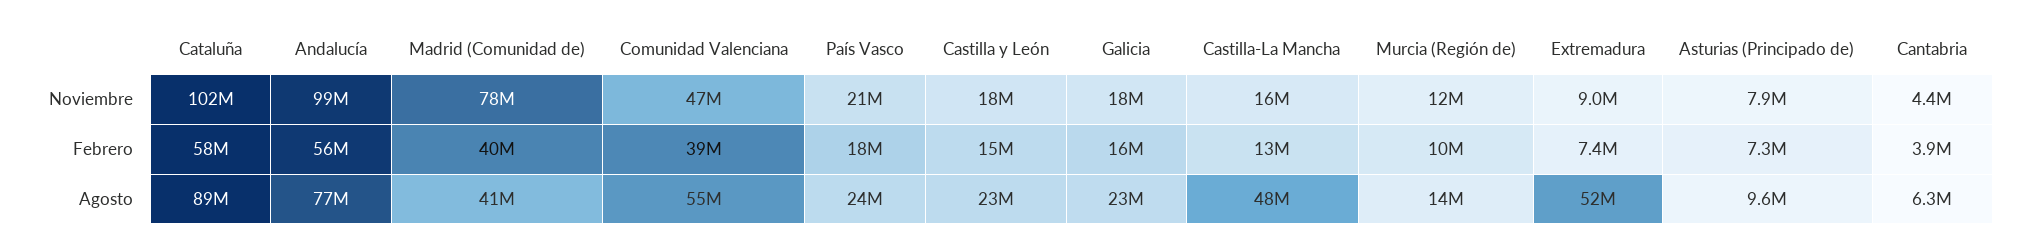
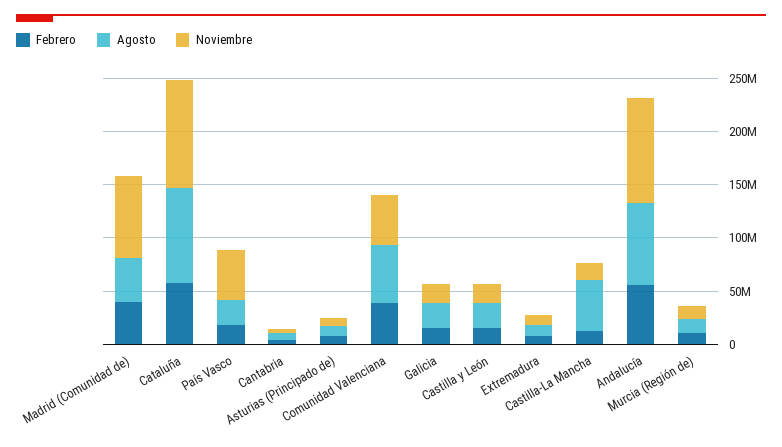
Noviembre, País Vasco: 21000000 -> 50000000
Agosto, Extremadura: 52000000 -> 10000000

